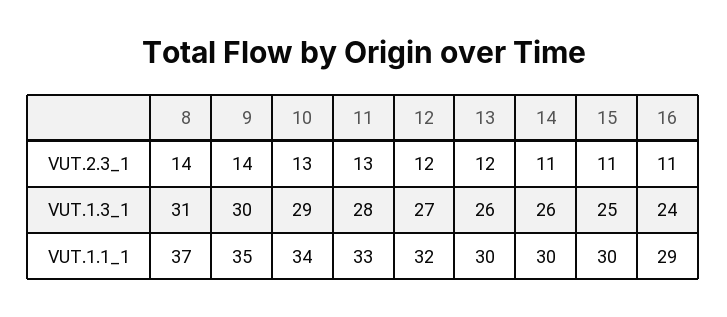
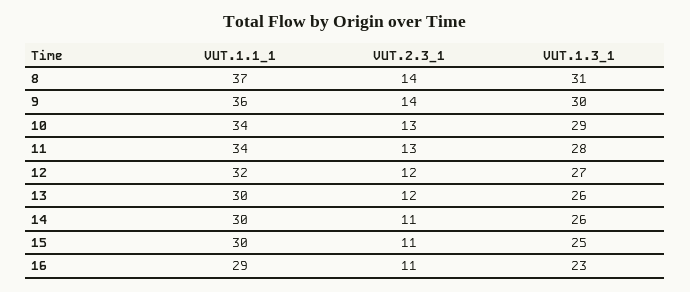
16, VUT.1.3_1: 24 -> 23
9, VUT.1.1_1: 35 -> 36
11, VUT.1.1_1: 33 -> 34

